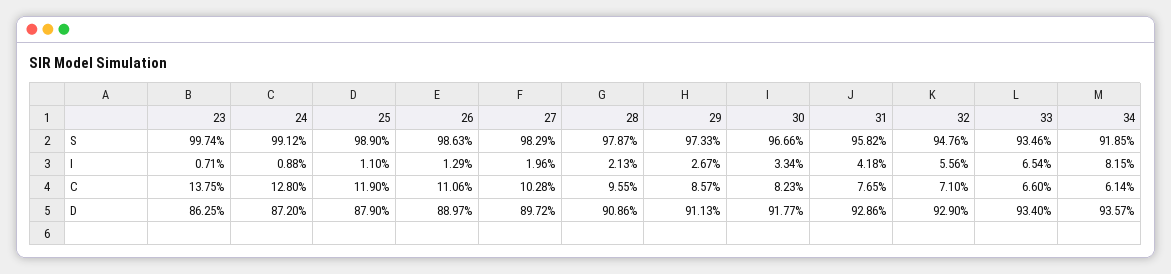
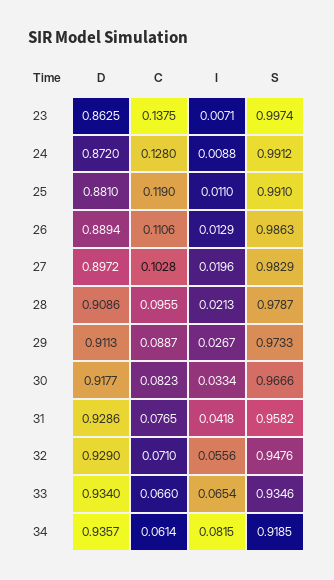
25, S: 0.989 -> 0.991
29, C: 0.0857 -> 0.0887
25, D: 0.879 -> 0.881
26, D: 0.8897 -> 0.8894

